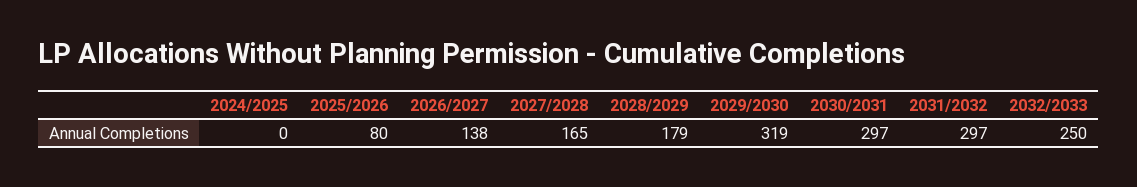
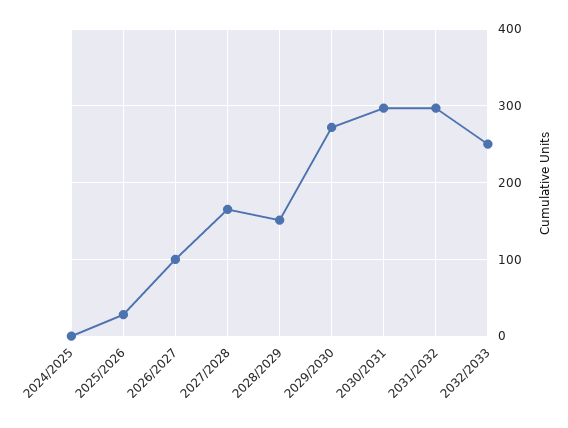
2025/2026: 80 -> 30
2026/2027: 138 -> 100
2028/2029: 179 -> 150
2029/2030: 319 -> 270

